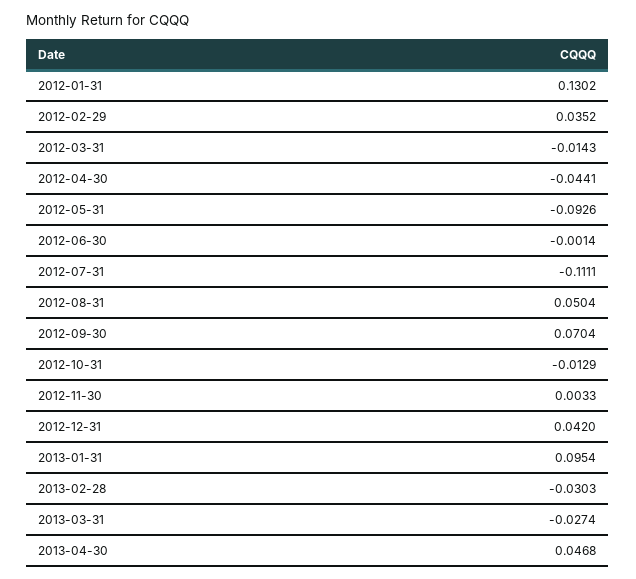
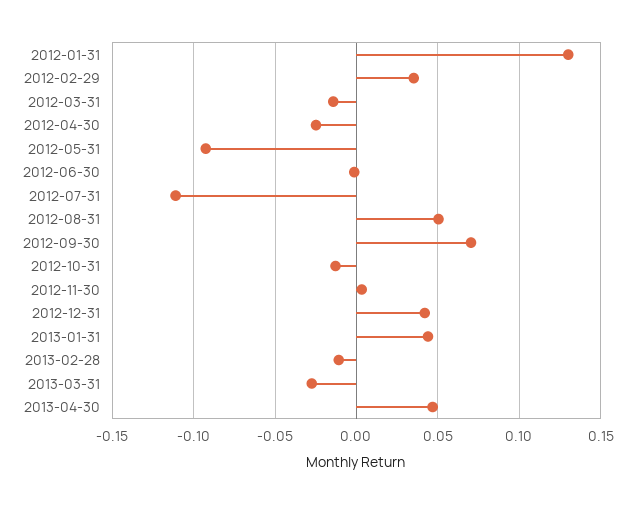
2012-04-30: -0.0441 -> -0.025
2013-01-31: 0.0954 -> 0.045
2013-02-28: -0.0303 -> -0.01

